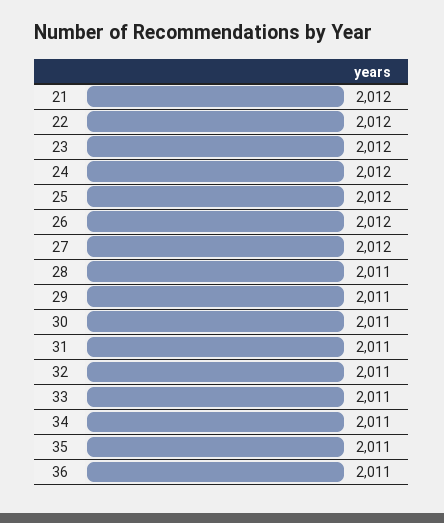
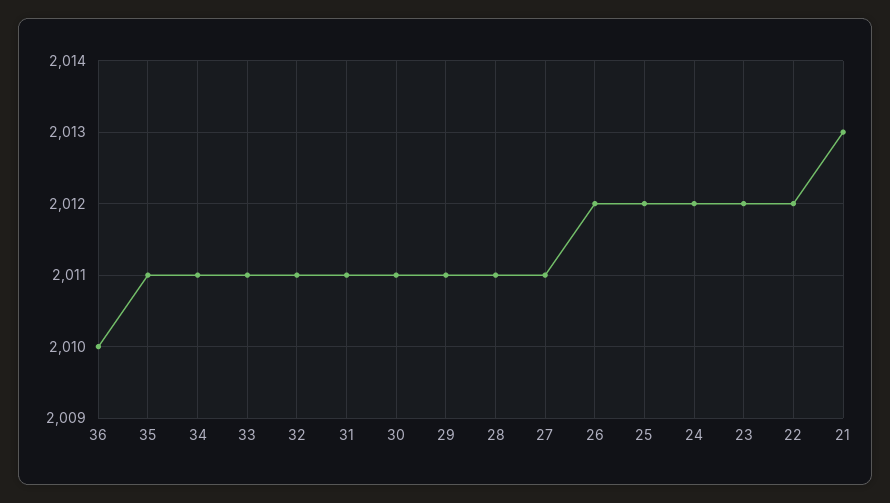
21: 2012 -> 2013
27: 2012 -> 2011
36: 2011 -> 2010

